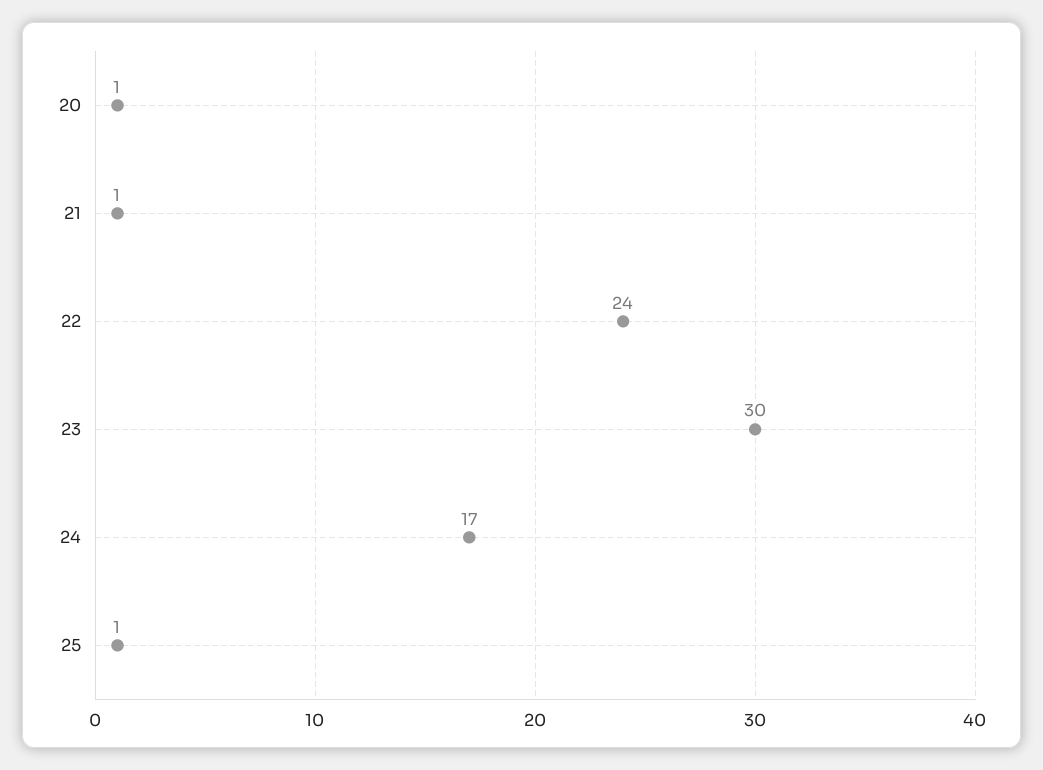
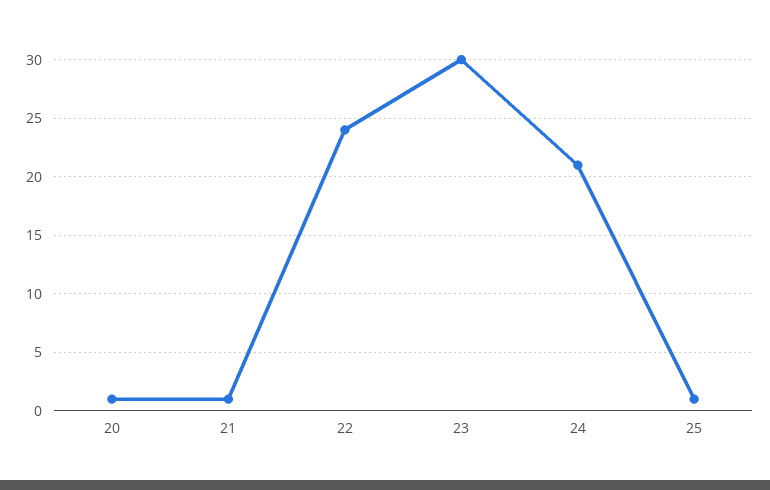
24: 17 -> 21

